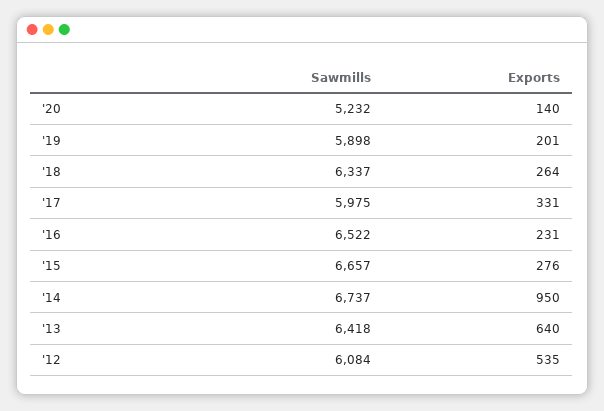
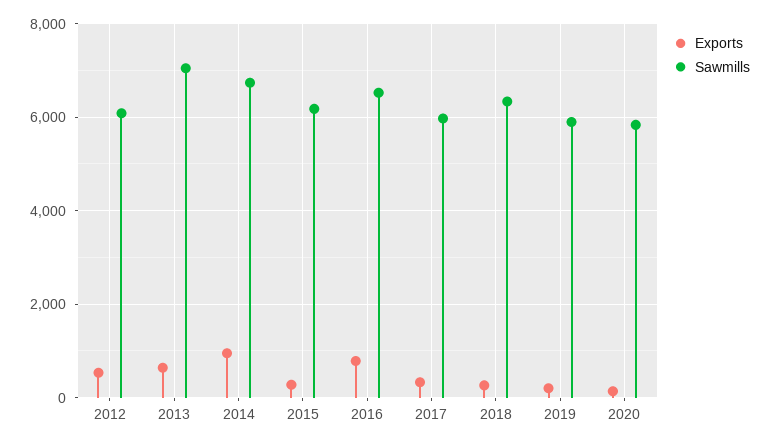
Sawmills, '20: 5232 -> 5800
Exports, '16: 231 -> 800
Sawmills, '15: 6657 -> 6200
Sawmills, '13: 6418 -> 7000

